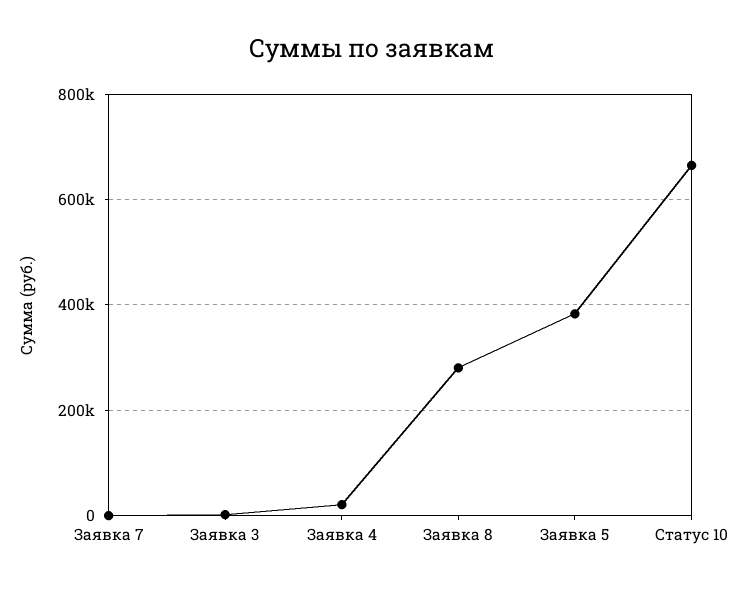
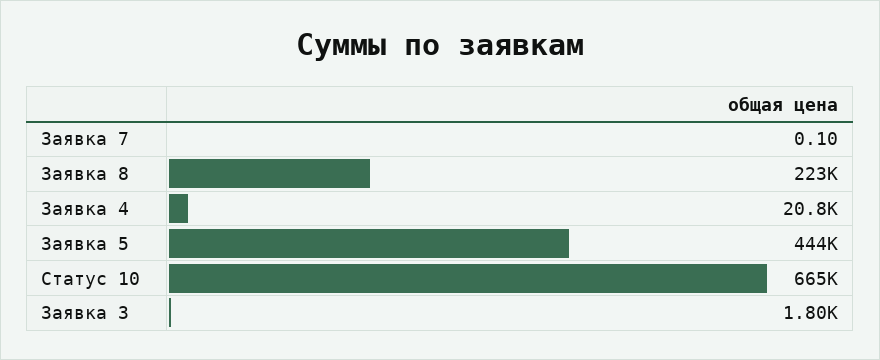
Заявка 8: 280000 -> 223000
Заявка 5: 380000 -> 444000

